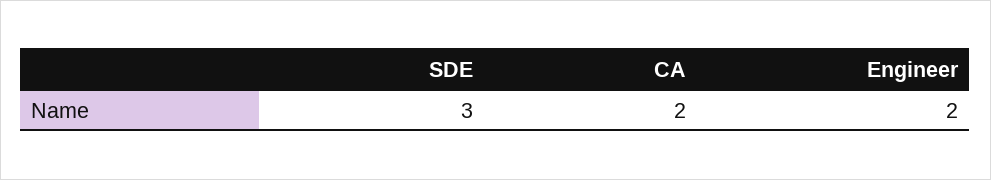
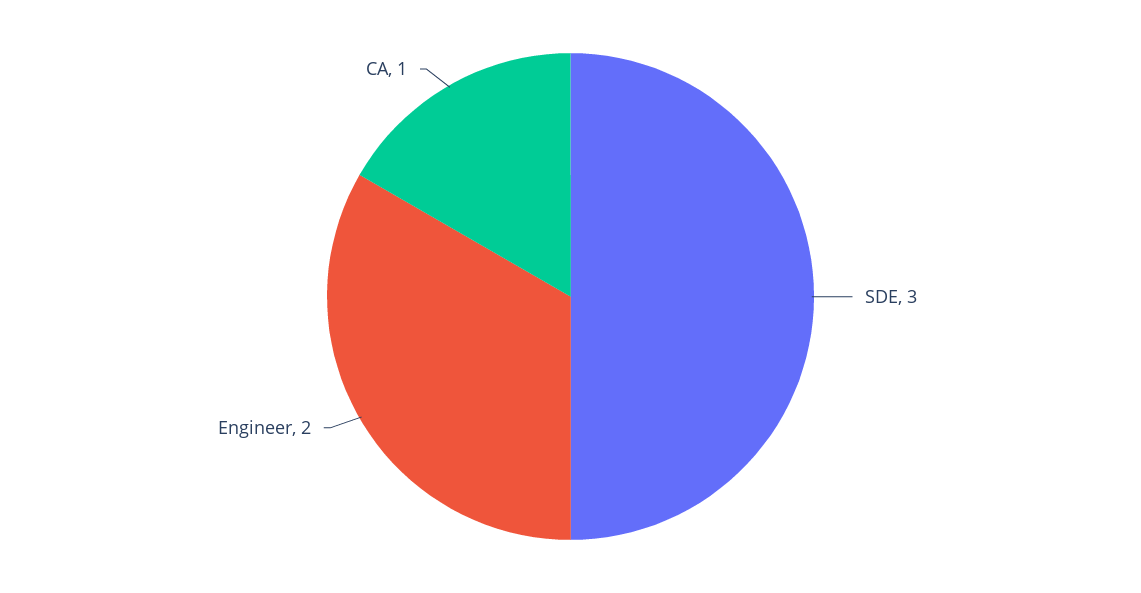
CA: 2 -> 1

